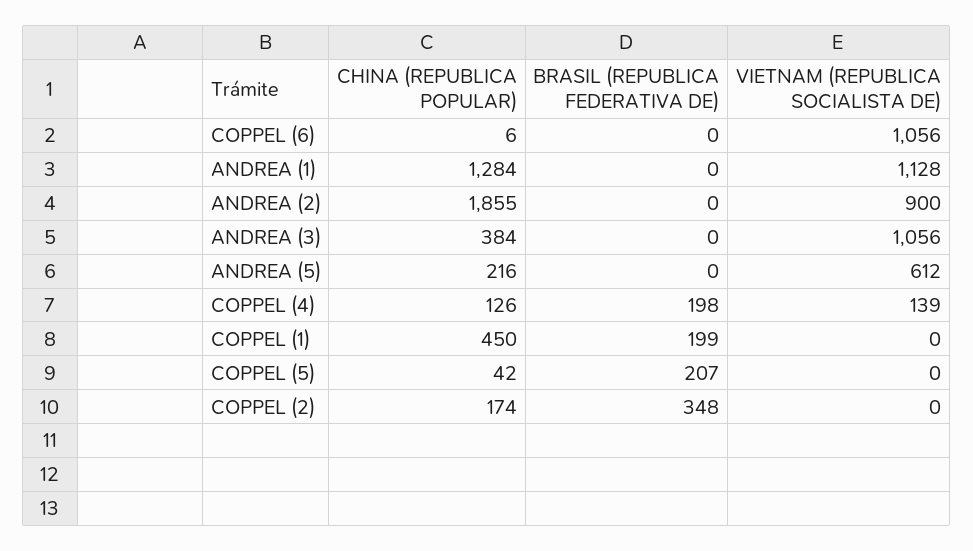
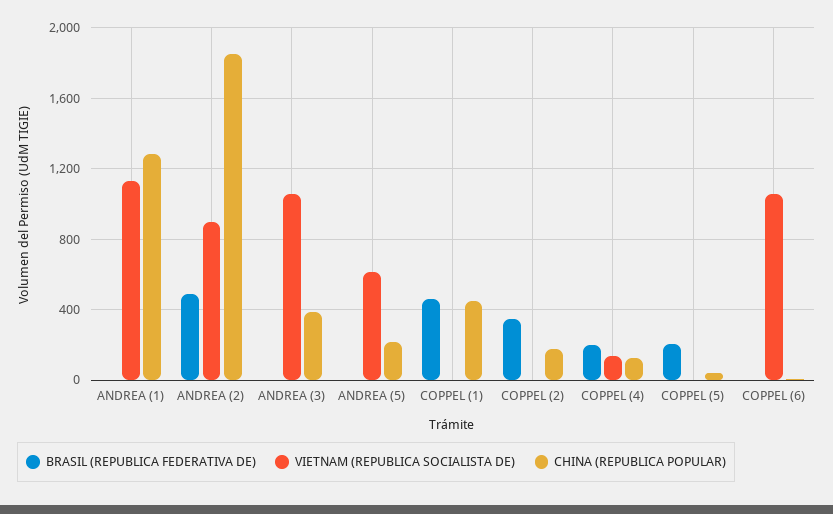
BRASIL (REPUBLICA FEDERATIVA DE), ANDREA (2): 0 -> 500
BRASIL (REPUBLICA FEDERATIVA DE), COPPEL (1): 199 -> 450

